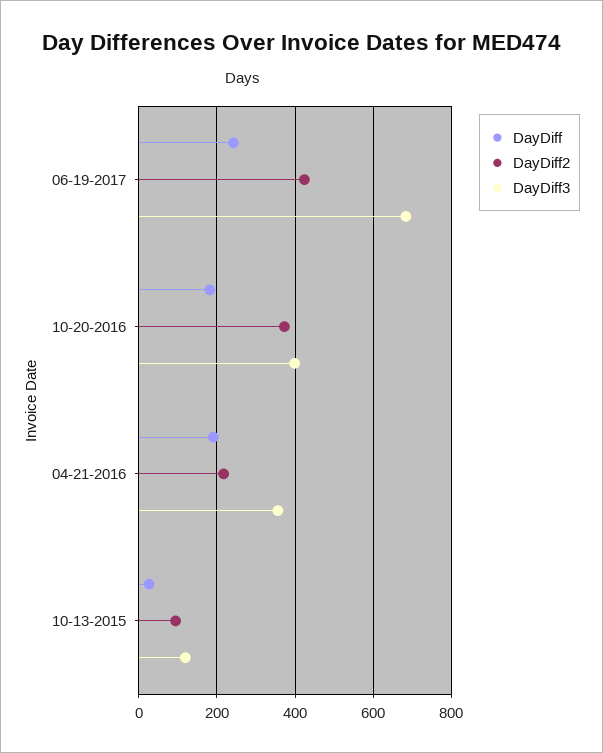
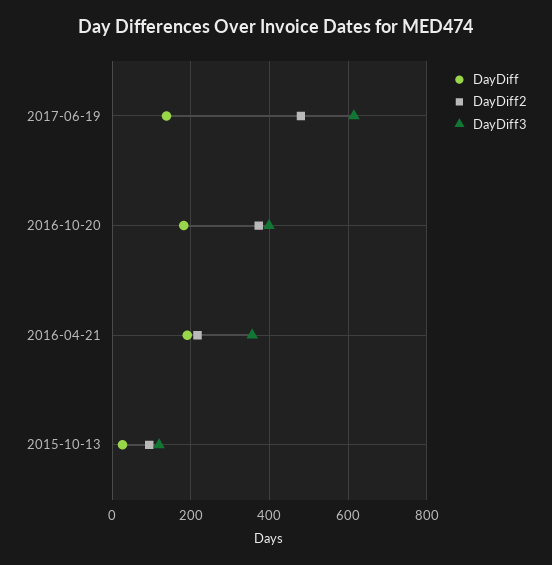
DayDiff, 06-19-2017: 240 -> 140
DayDiff2, 06-19-2017: 420 -> 480
DayDiff3, 06-19-2017: 680 -> 620

